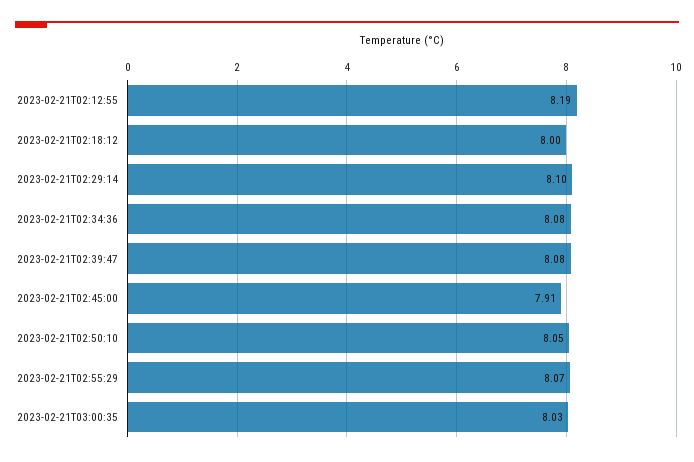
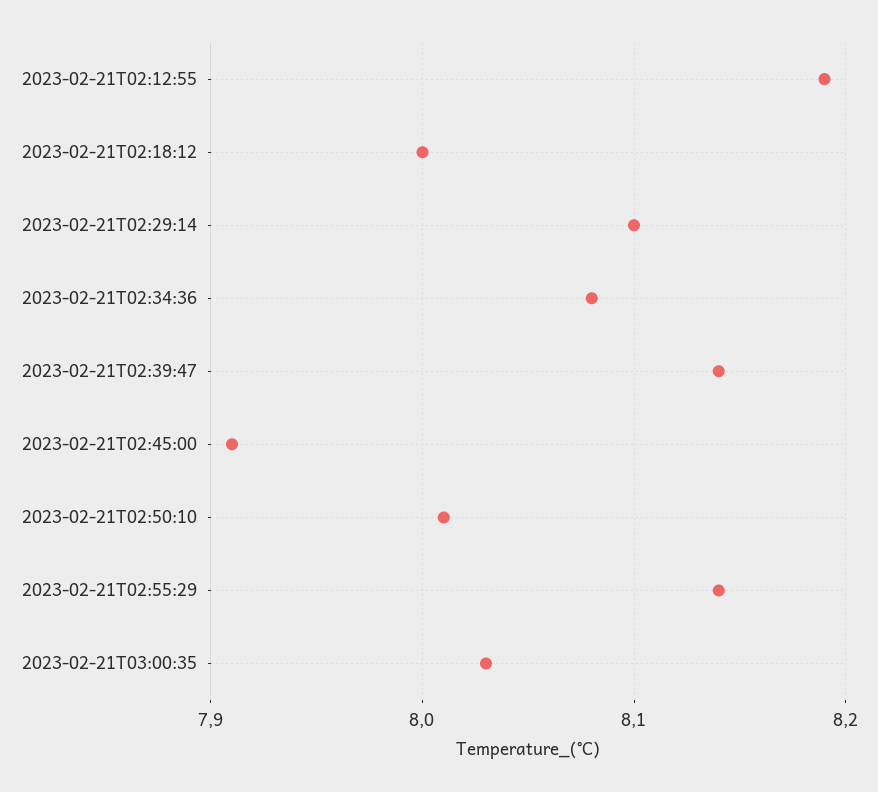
2023-02-21T02:39:47: 8.08 -> 8.14
2023-02-21T02:50:10: 8.05 -> 8.01
2023-02-21T02:55:29: 8.07 -> 8.14

